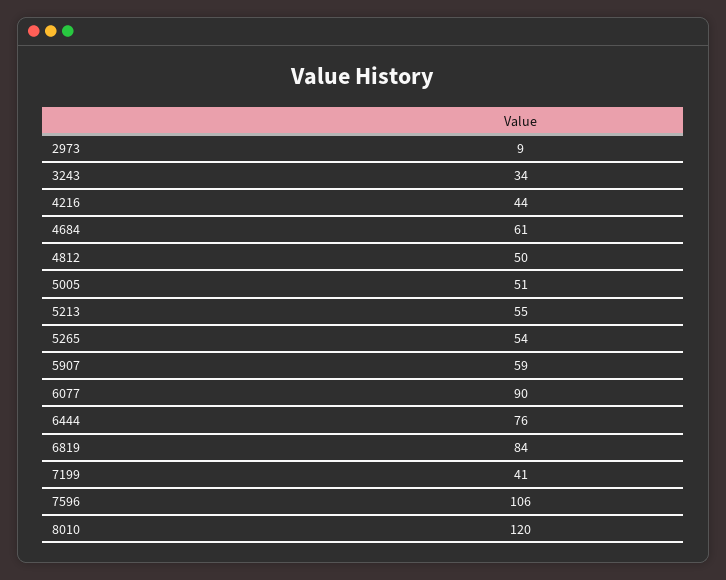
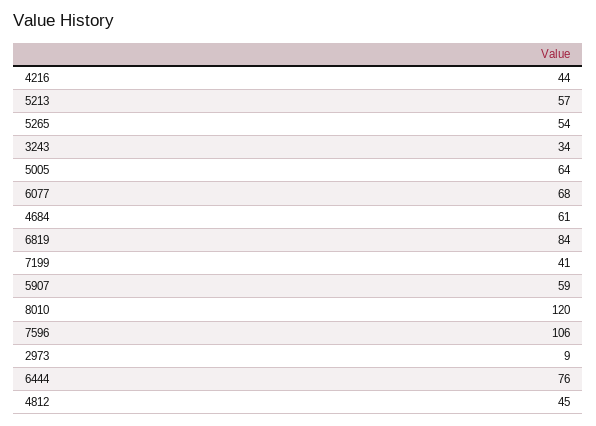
4812: 50 -> 45
5005: 51 -> 64
5213: 55 -> 57
6077: 90 -> 68

